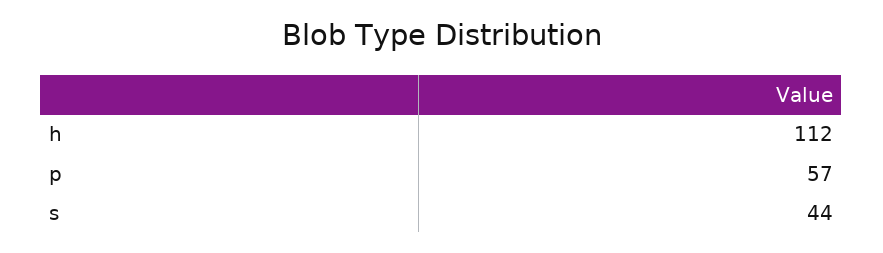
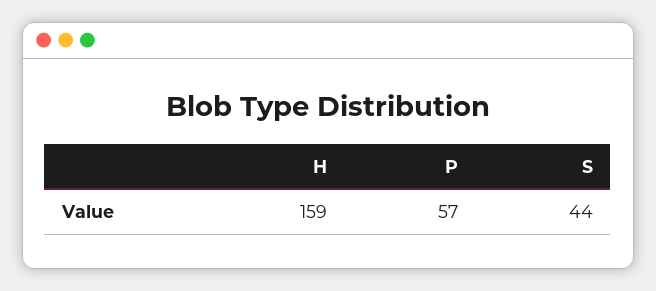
h: 112 -> 159

